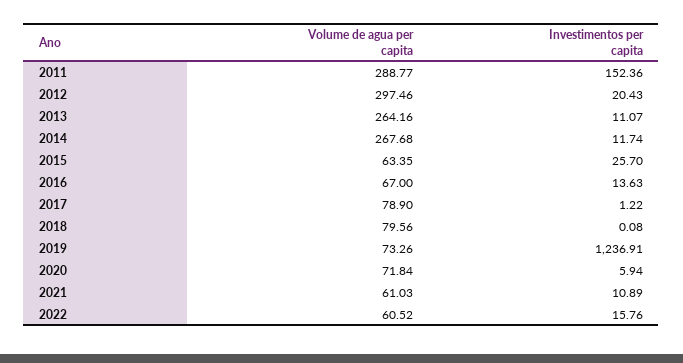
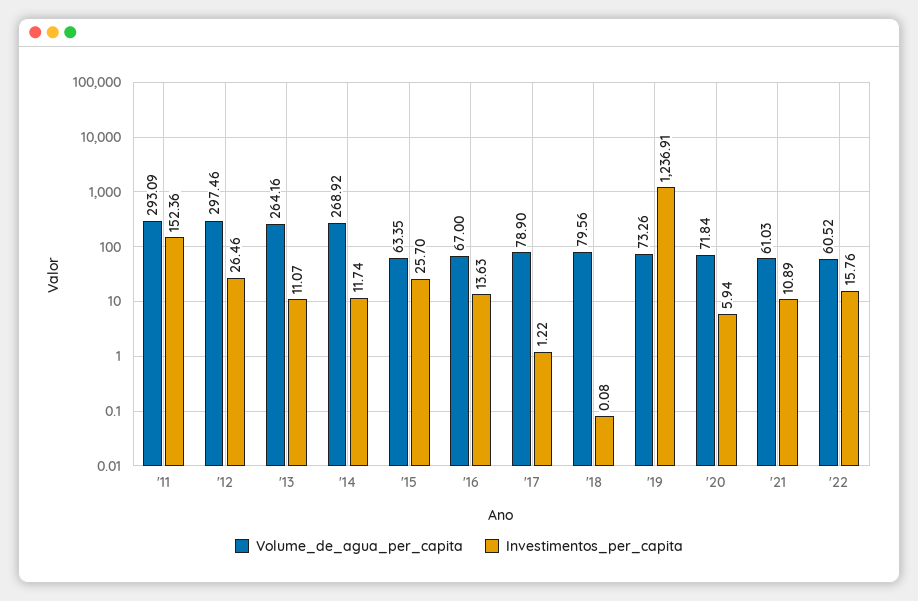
Volume de agua per capita, 2011: 288.77 -> 293.09
Investimentos per capita, 2012: 20.43 -> 26.46
Volume de agua per capita, 2014: 267.68 -> 268.92

